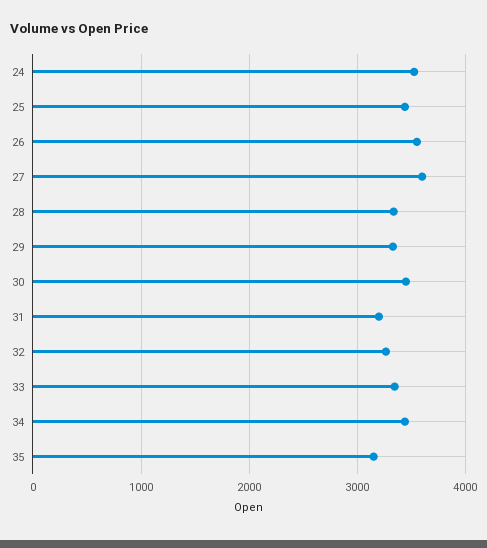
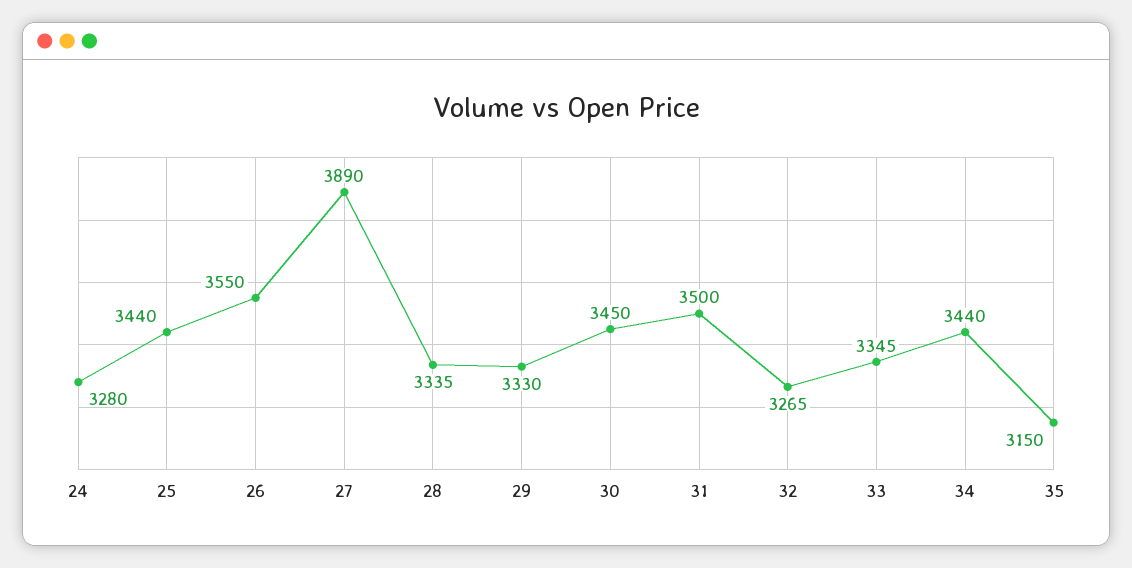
24: 3500 -> 3280
27: 3600 -> 3890
31: 3200 -> 3500

